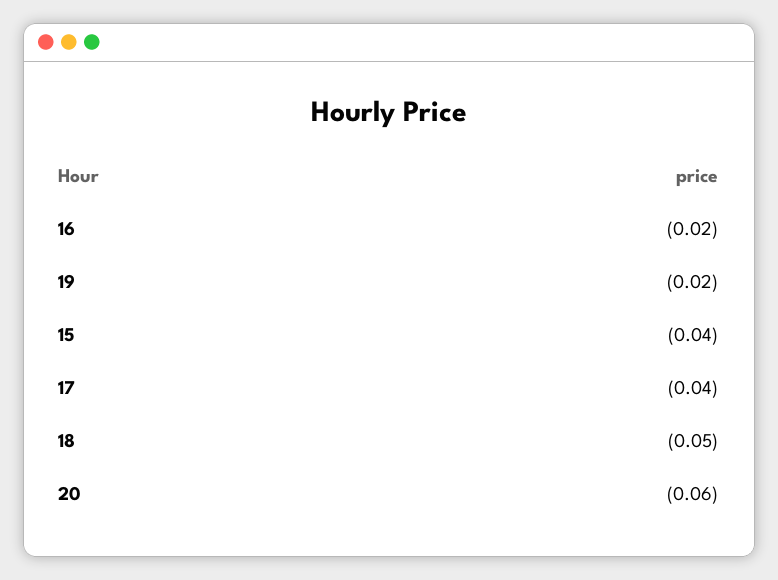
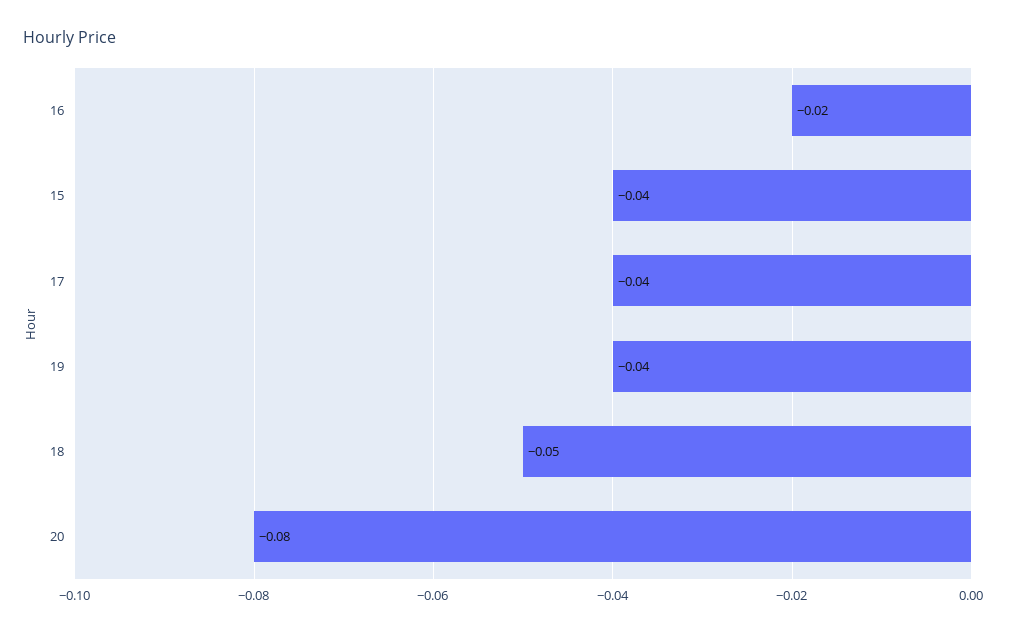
19: -0.02 -> -0.04
20: -0.06 -> -0.08

